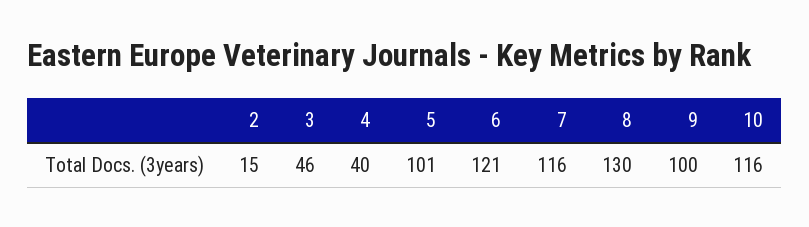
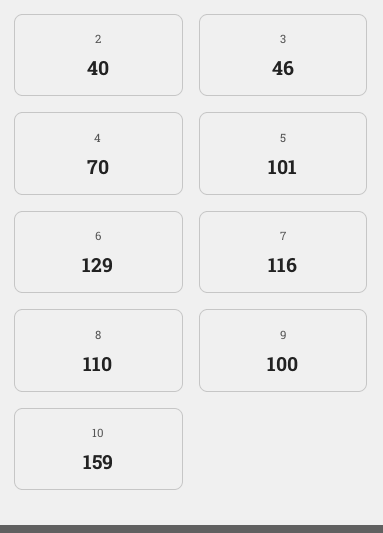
2: 15 -> 40
4: 40 -> 70
6: 121 -> 129
8: 130 -> 110
10: 116 -> 159

